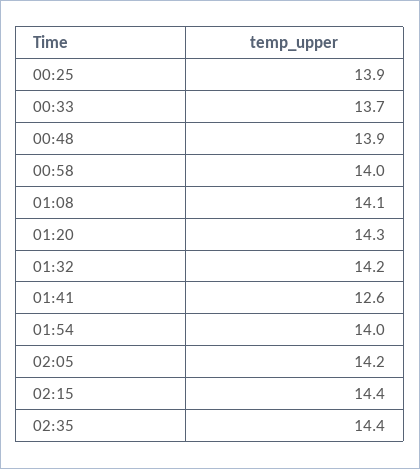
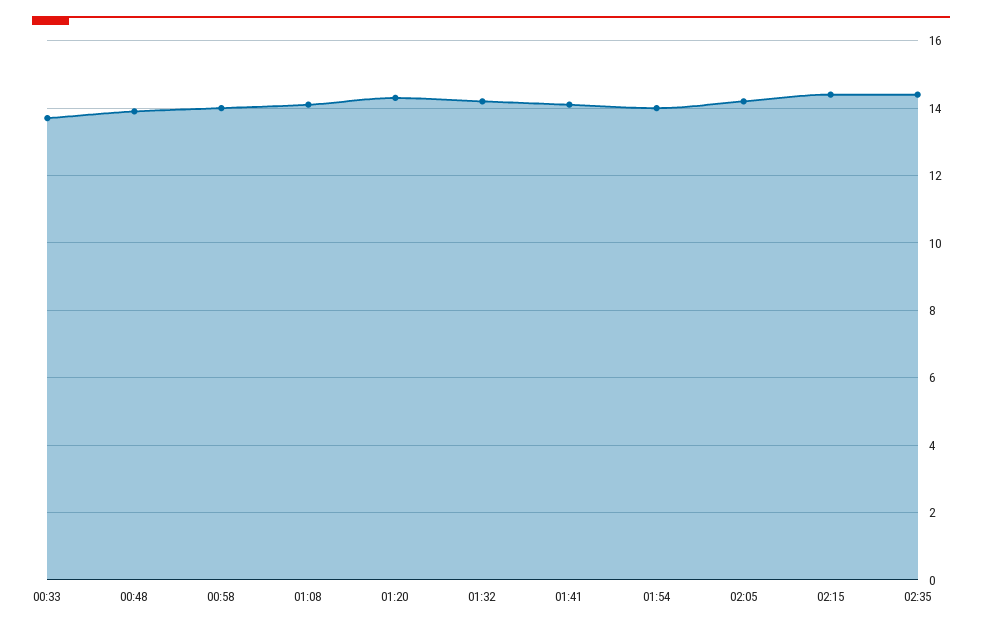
00:25: 13.9 -> none
01:41: 12.6 -> 14

